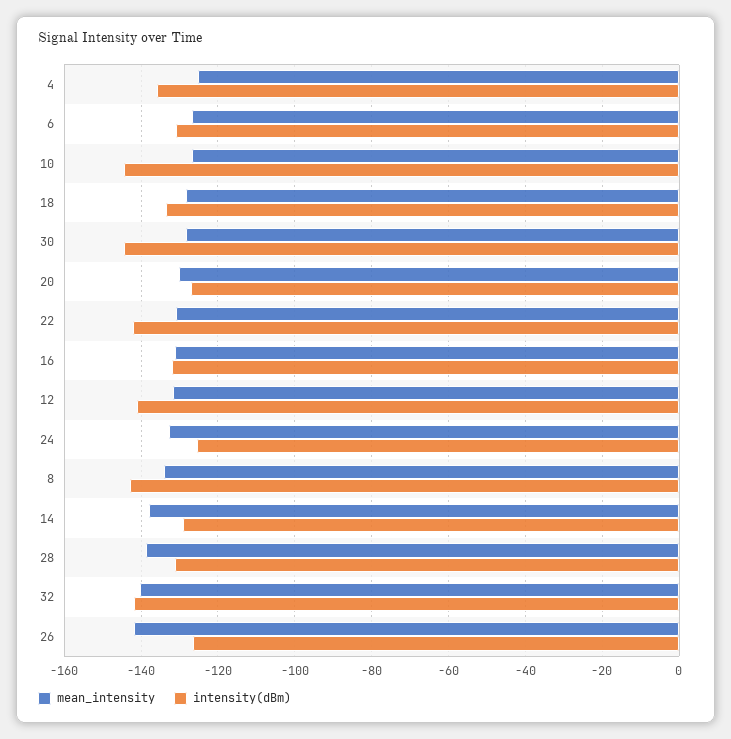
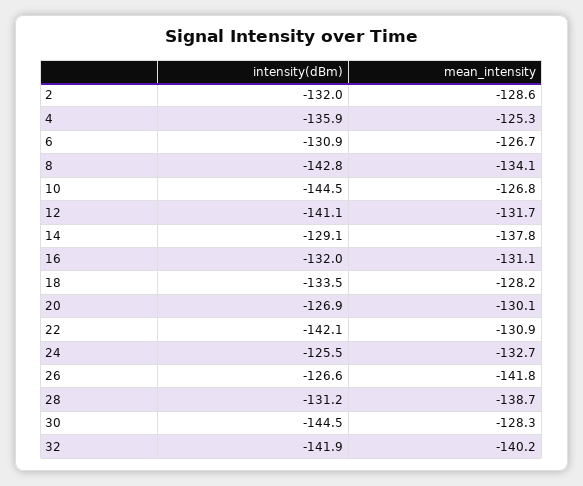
intensity(dBm), 2: none -> -132
mean_intensity, 2: none -> -128.6

